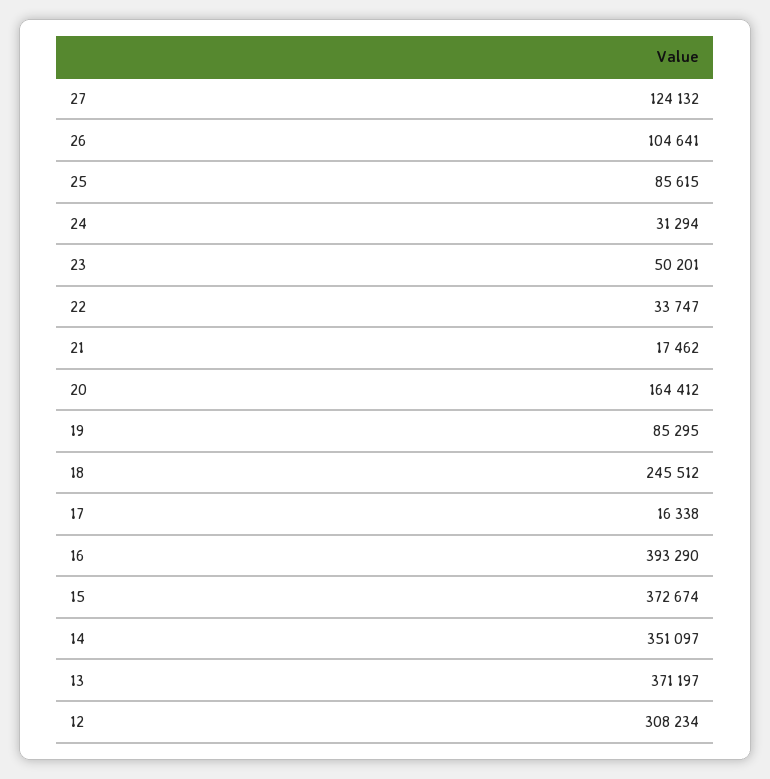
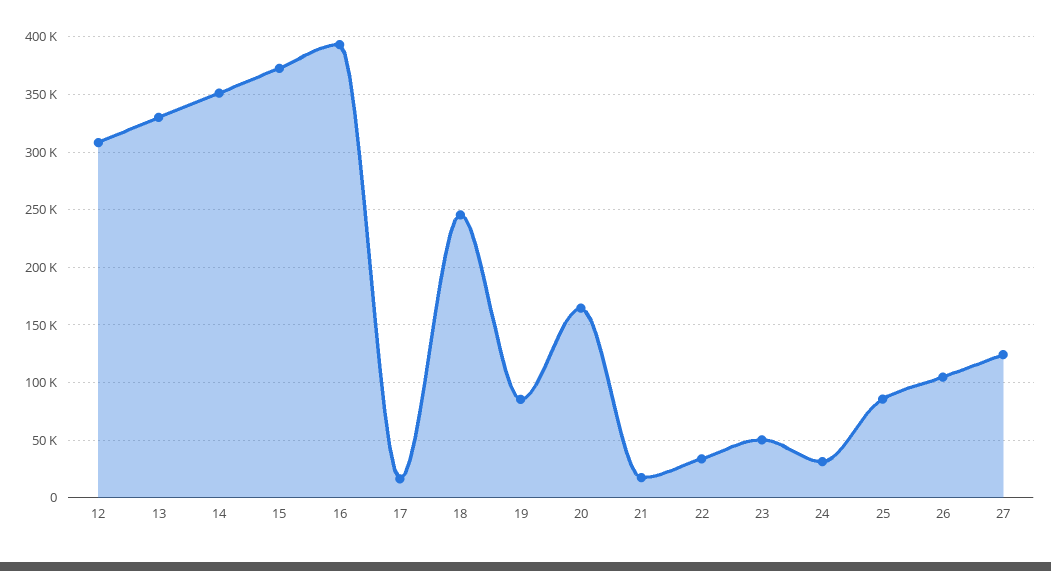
13: 371197 -> 330000

